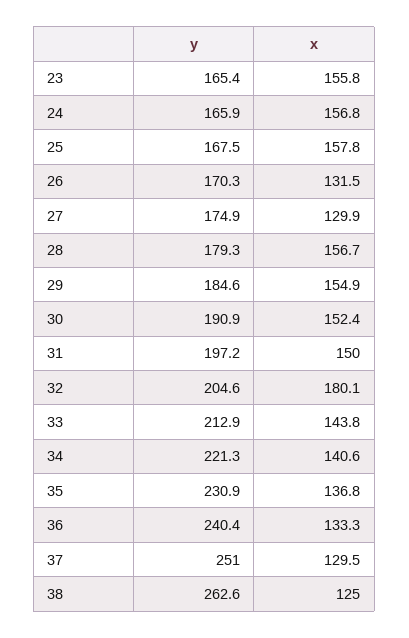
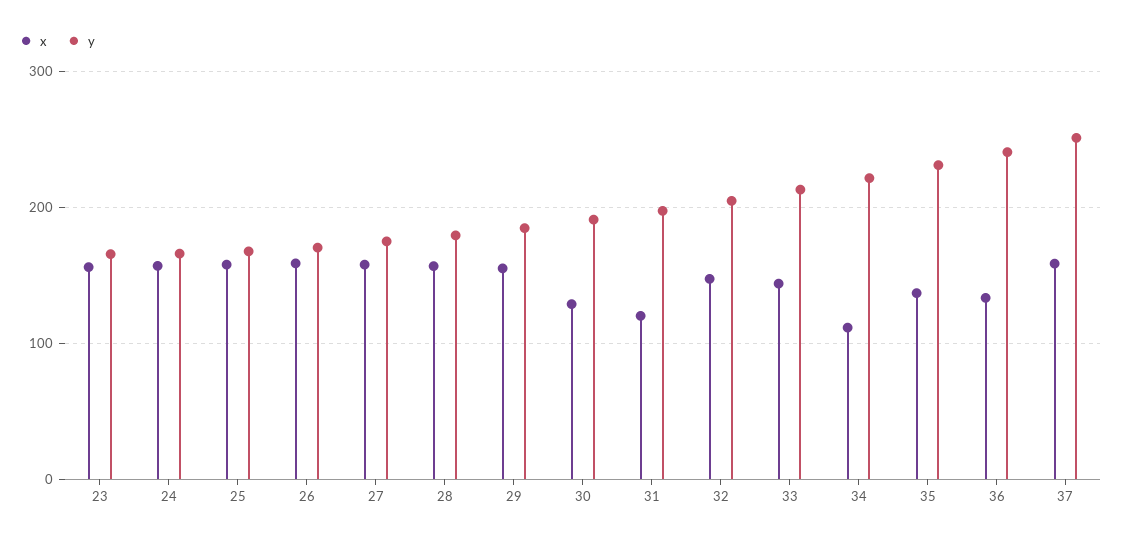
x, 26: 131.5 -> 160
x, 27: 129.9 -> 160
x, 30: 152.4 -> 130
x, 31: 150 -> 120
x, 32: 180.1 -> 150
x, 34: 140.6 -> 110
x, 37: 129.5 -> 160
y, 38: 262.6 -> none
x, 38: 125 -> none

